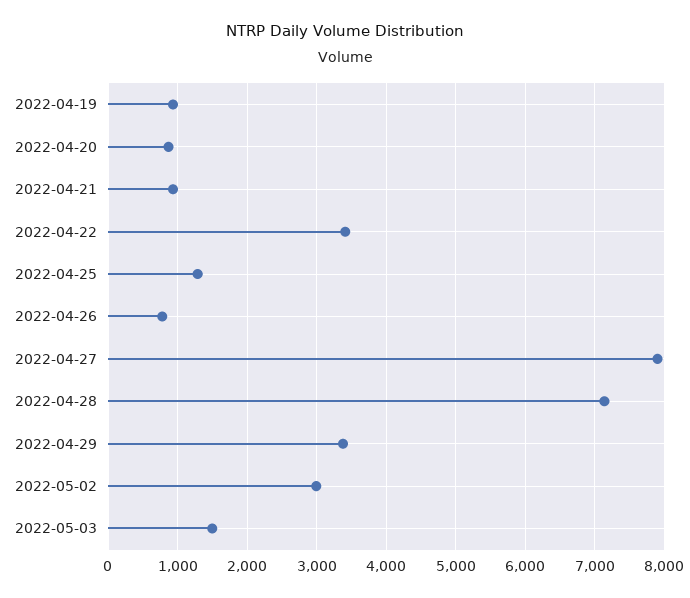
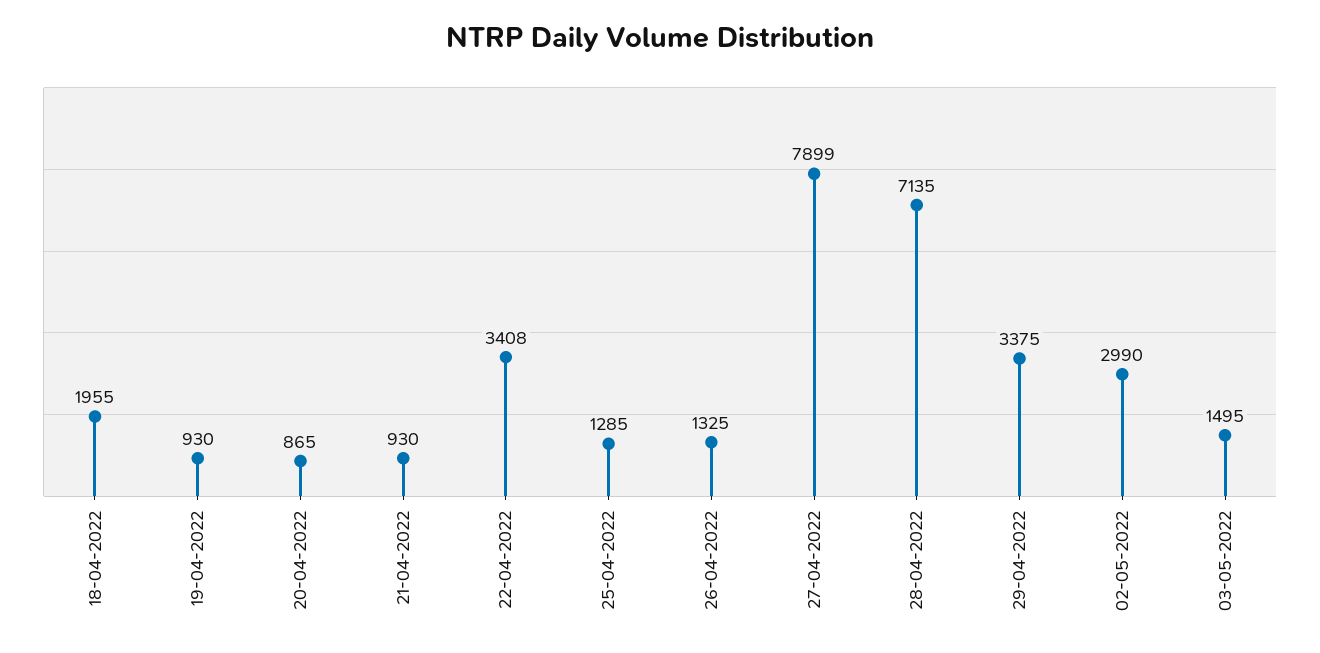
2022-04-26: 800 -> 1325
18-04-2022: none -> 1955

